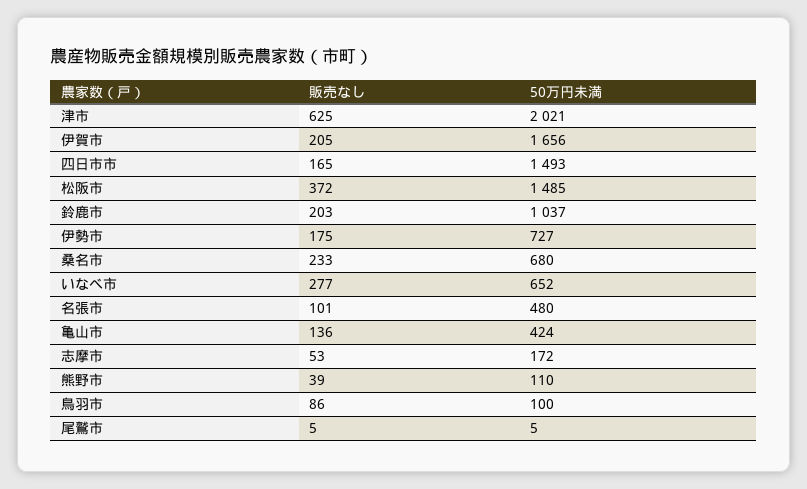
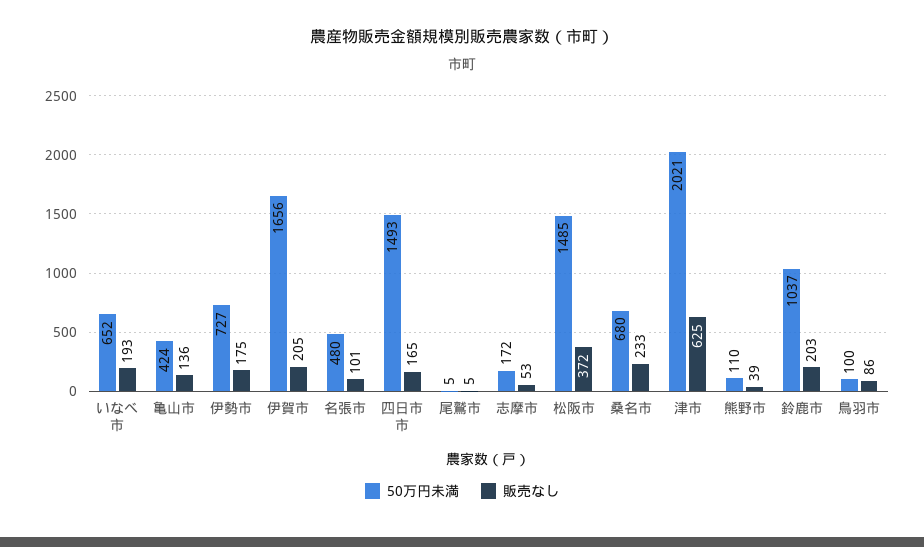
販売なし, いなべ市: 277 -> 193

